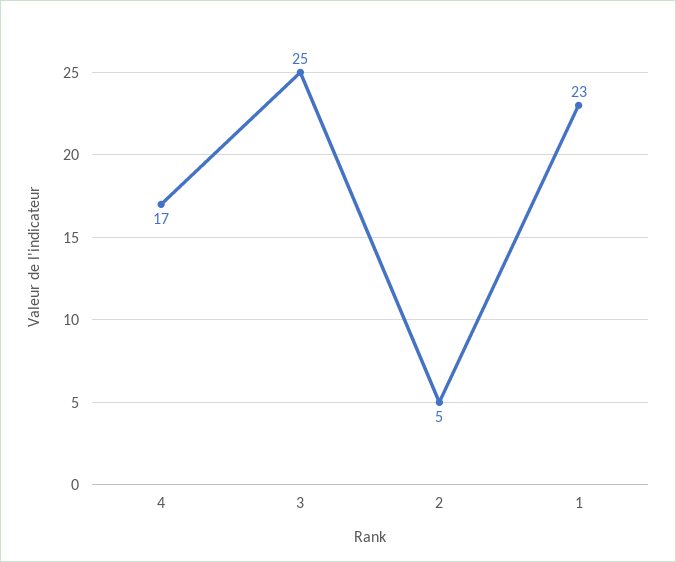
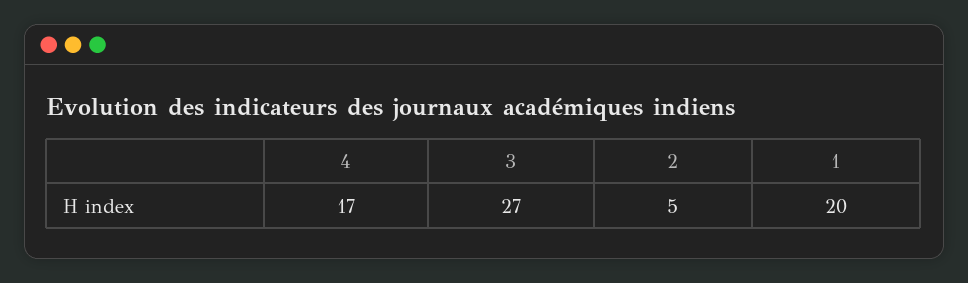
3: 25 -> 27
1: 23 -> 20

